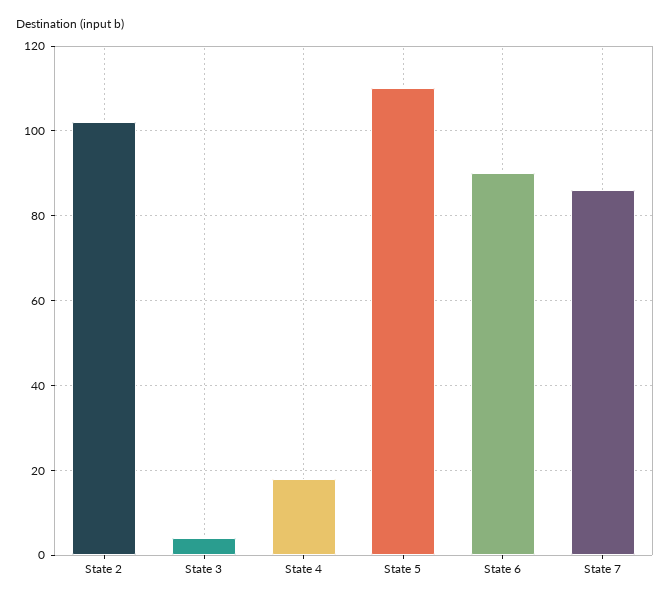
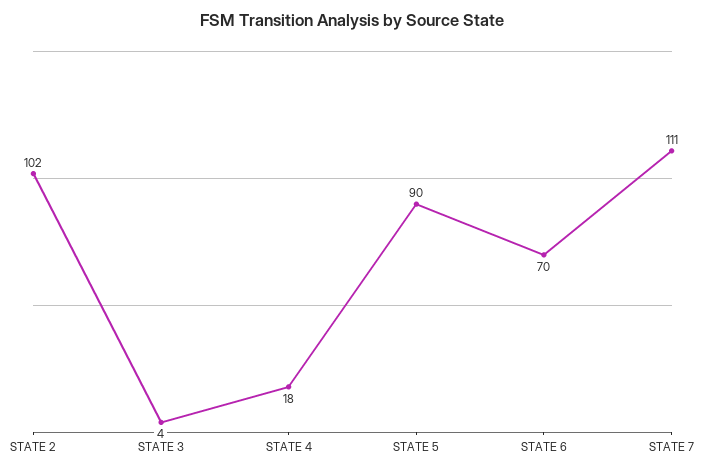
State 5: 110 -> 90
State 6: 90 -> 70
State 7: 85 -> 111

